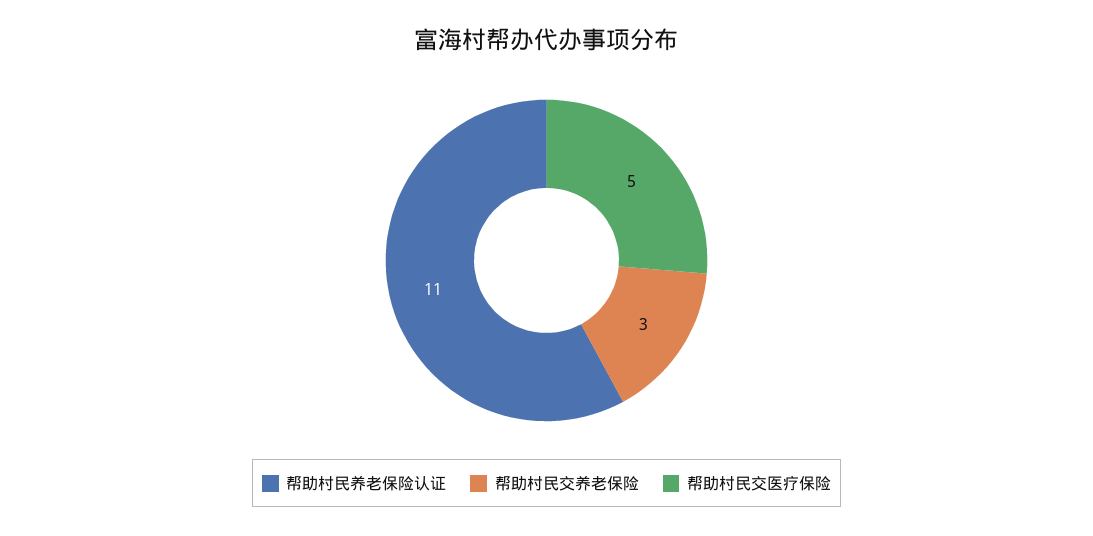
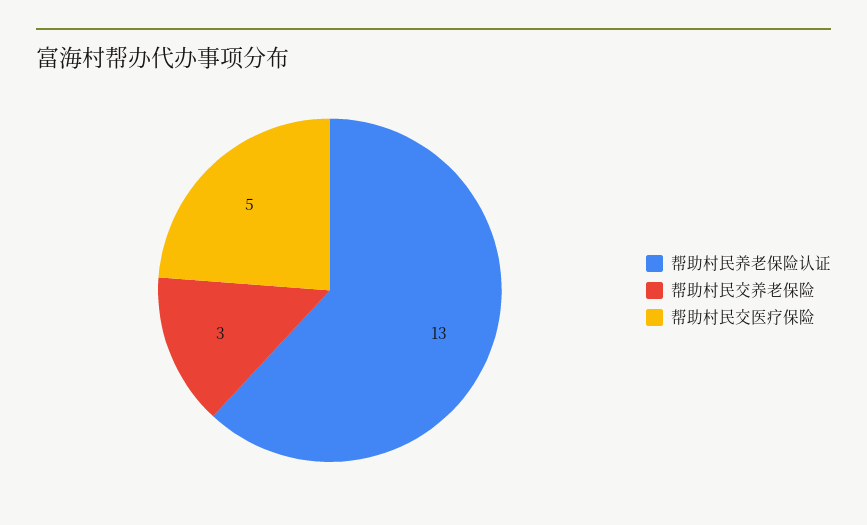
帮助村民养老保险认证: 11 -> 13

